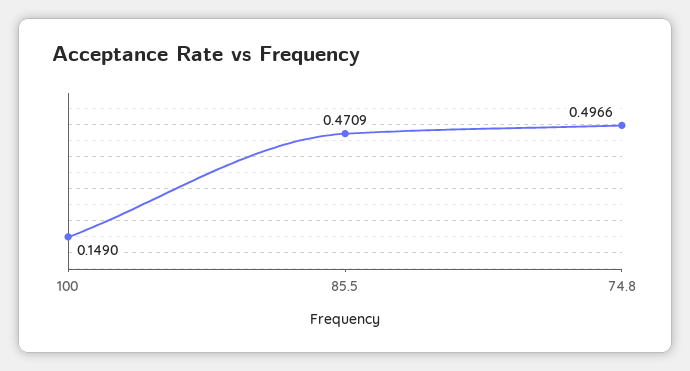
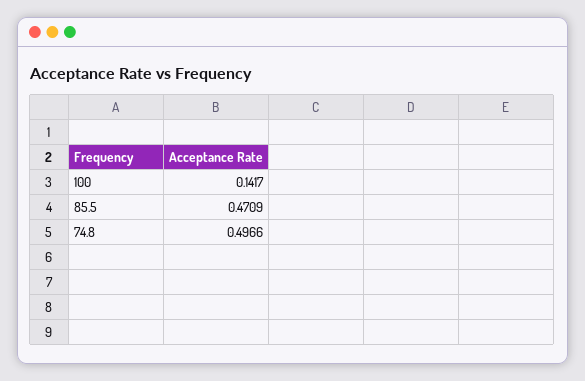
100: 0.149 -> 0.1417

